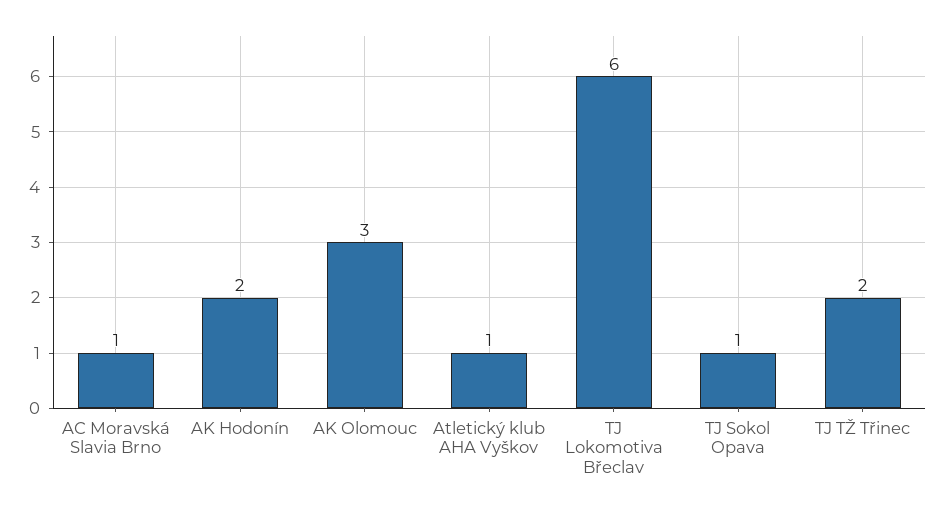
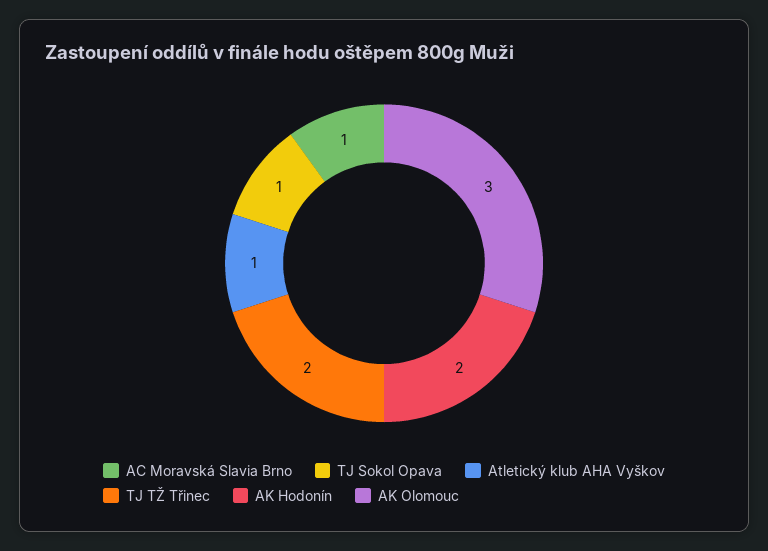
TJ Lokomotiva Břeclav: 6 -> none

